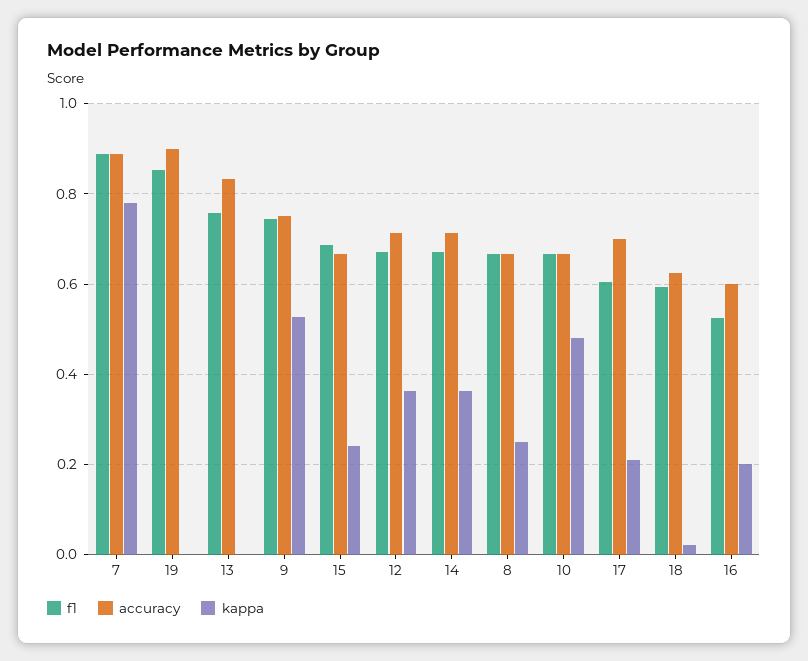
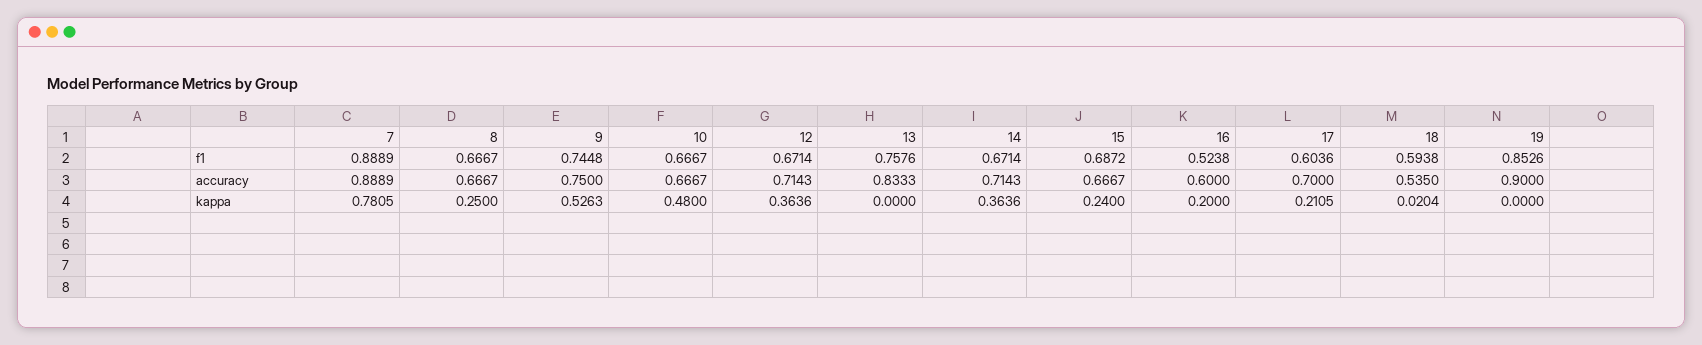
accuracy, 18: 0.62 -> 0.535

